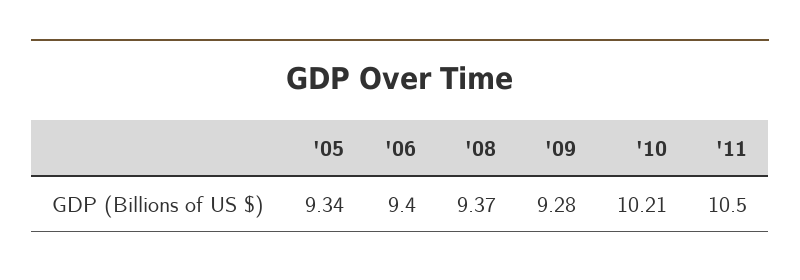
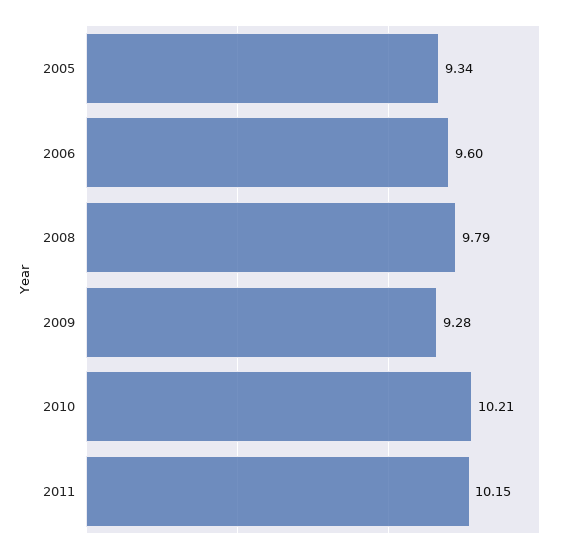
'06: 9.4 -> 9.6
'08: 9.37 -> 9.79
'11: 10.5 -> 10.15

